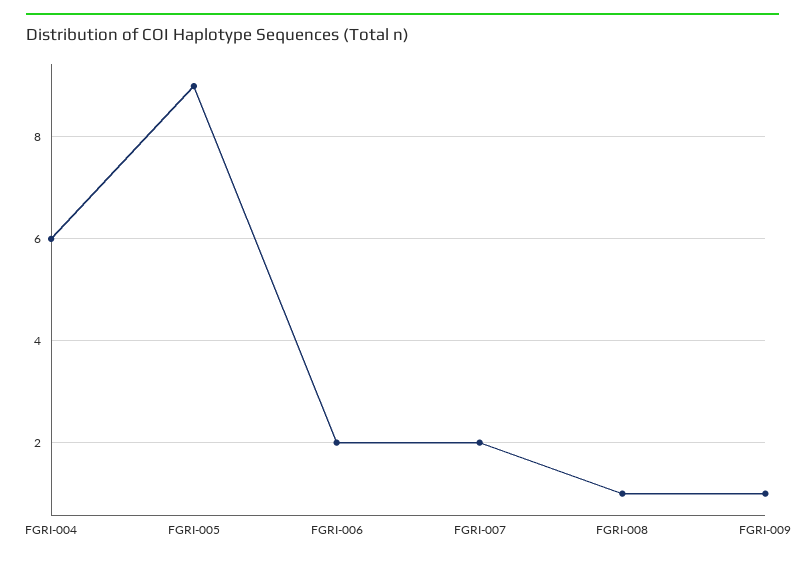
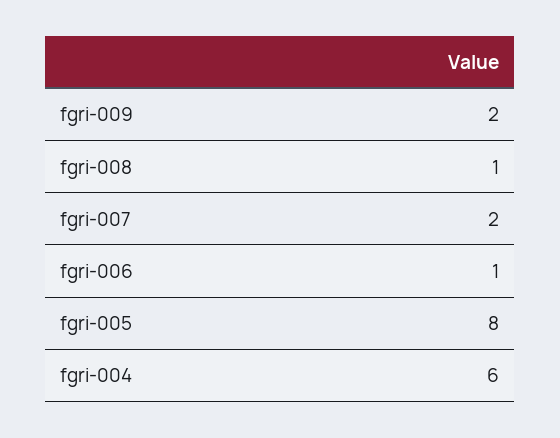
FGRI-005: 9 -> 8
FGRI-006: 2 -> 1
FGRI-009: 1 -> 2

